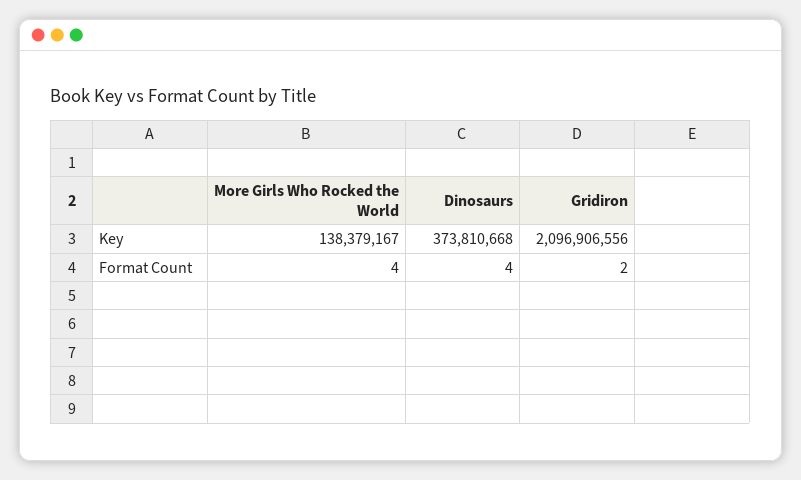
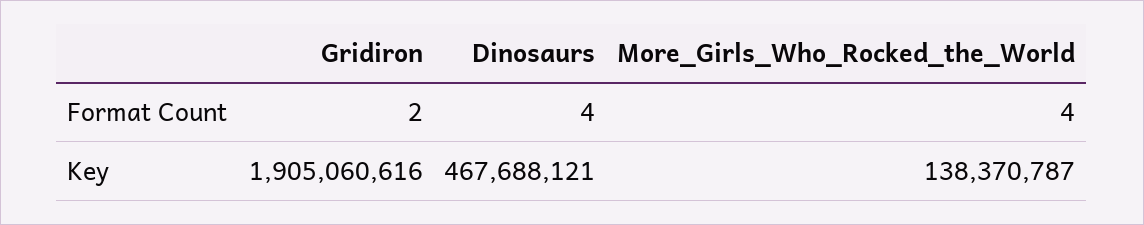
More Girls Who Rocked the World, Key: 138379167 -> 138370787
Dinosaurs, Key: 373810668 -> 467688121
Gridiron, Key: 2096906556 -> 1905060616

